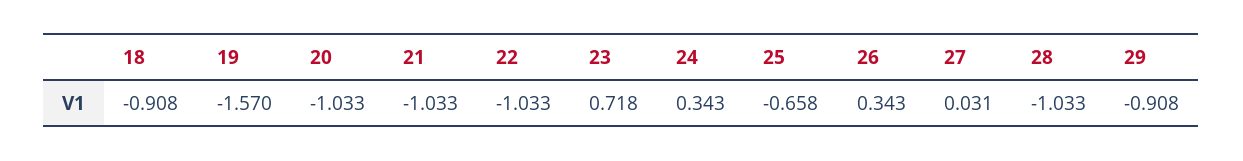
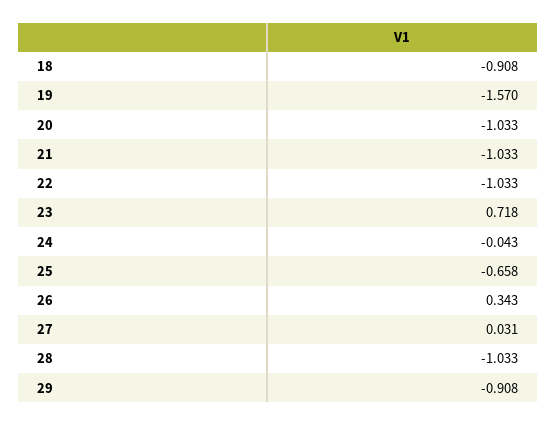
24: 0.343 -> -0.043

